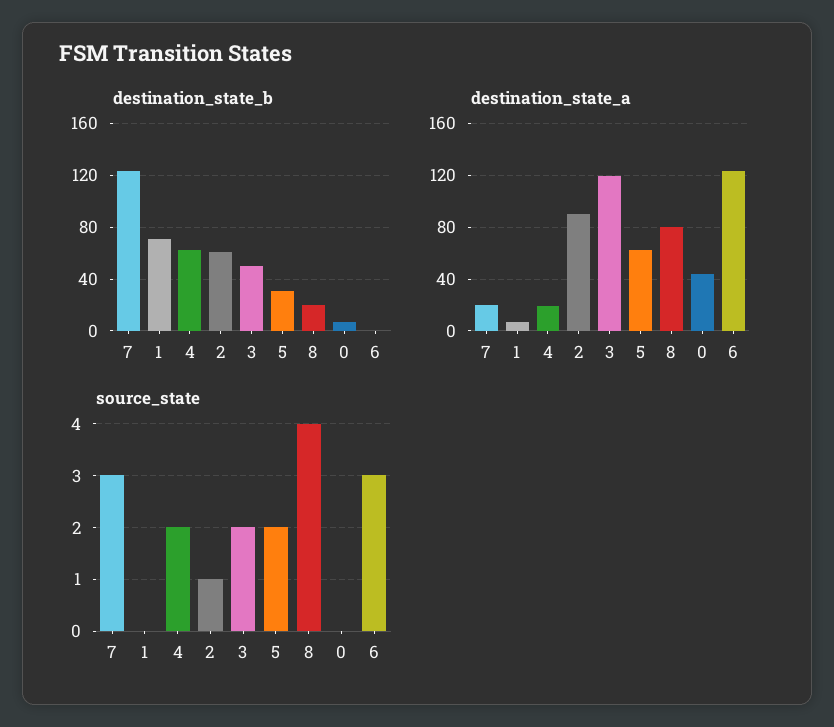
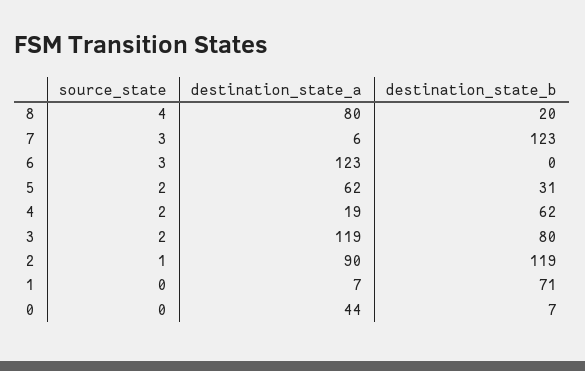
destination_state_b, 2: 60 -> 119
destination_state_b, 3: 50 -> 80
destination_state_a, 7: 20 -> 6

